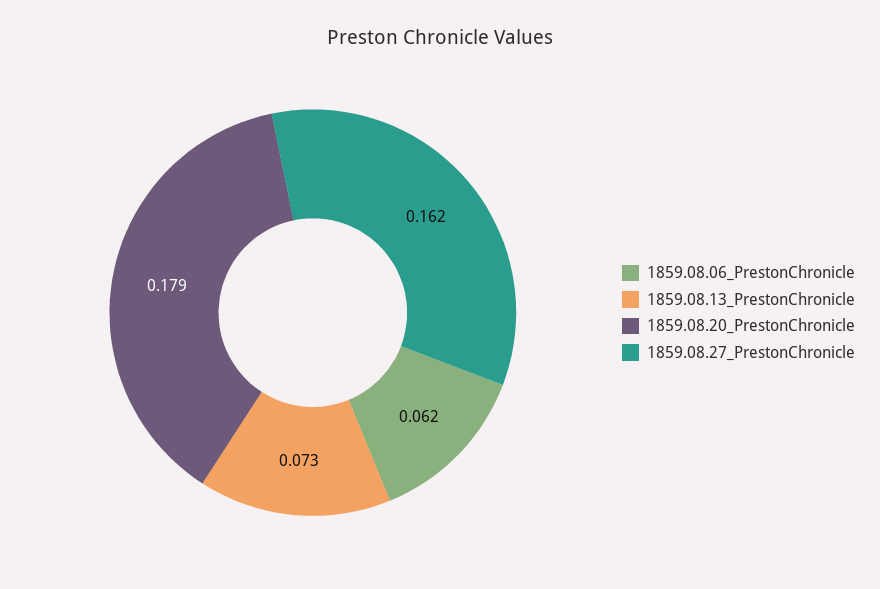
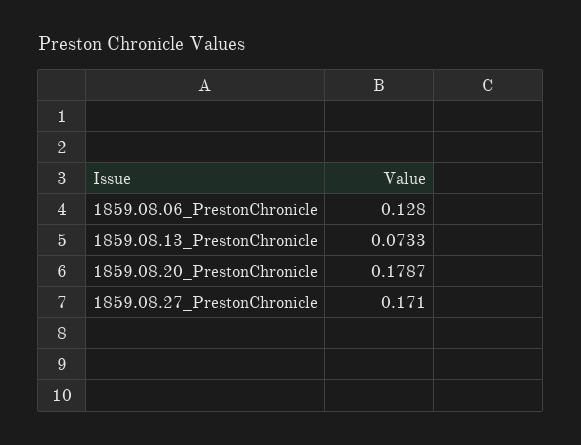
1859.08.06_PrestonChronicle: 0.062 -> 0.128
1859.08.27_PrestonChronicle: 0.162 -> 0.171

